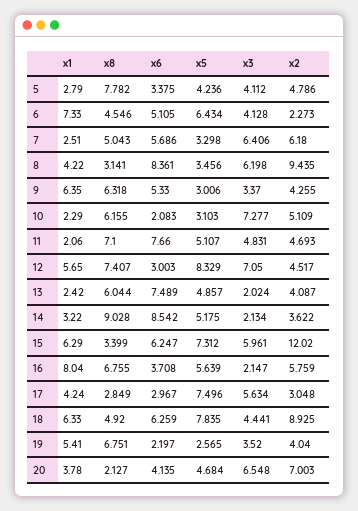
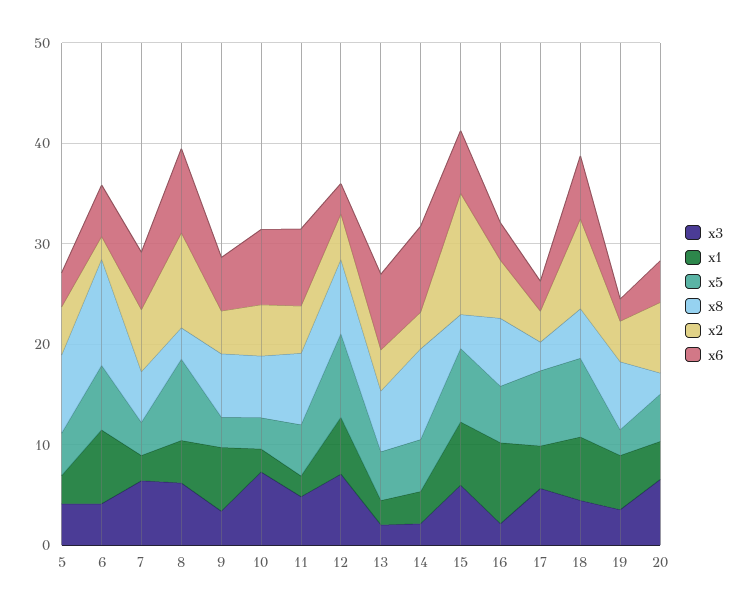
x8, 6: 4.546 -> 10
x5, 8: 3.456 -> 8
x6, 10: 2.083 -> 8

